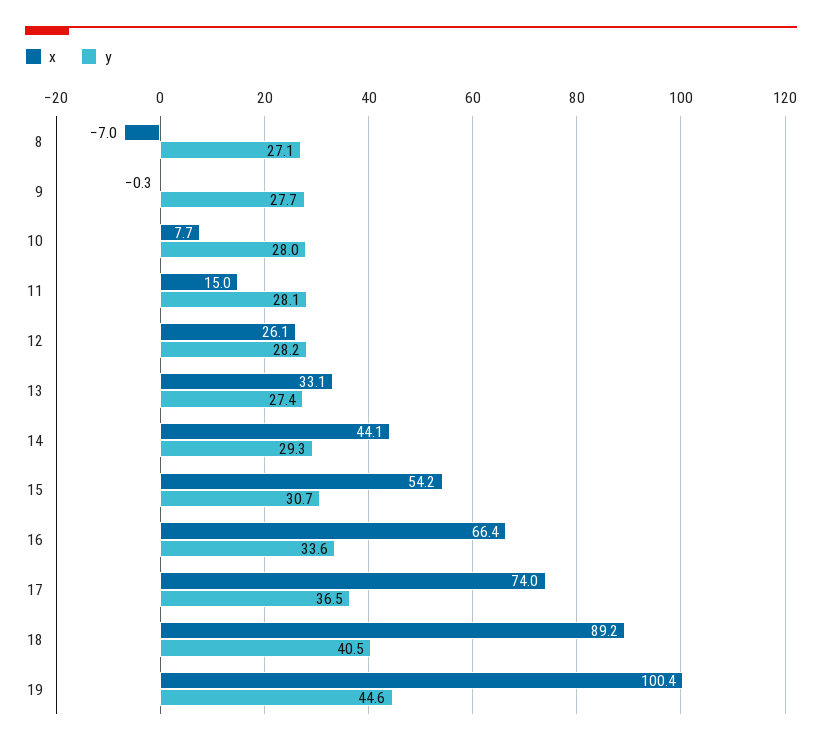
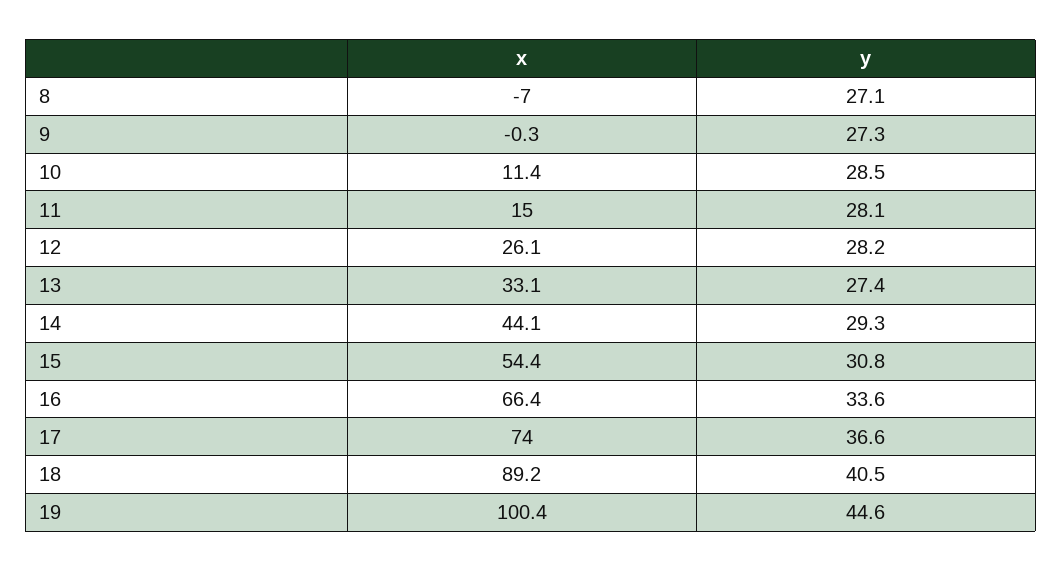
y, 9: 27.7 -> 27.3
x, 10: 7.7 -> 11.4
y, 10: 28 -> 28.5
x, 15: 54.2 -> 54.4
y, 15: 30.7 -> 30.8
y, 17: 36.5 -> 36.6

